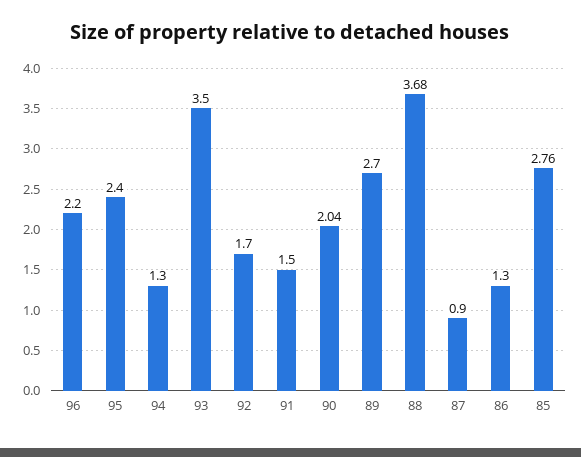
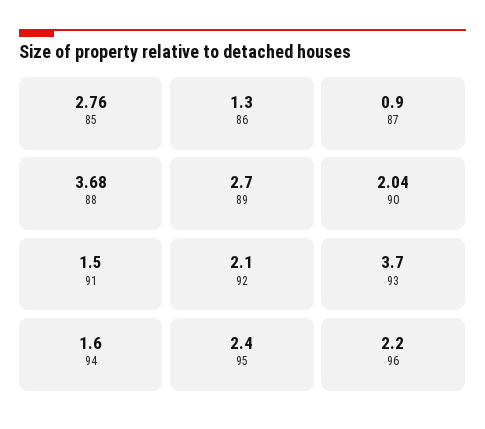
94: 1.3 -> 1.6
93: 3.5 -> 3.7
92: 1.7 -> 2.1

